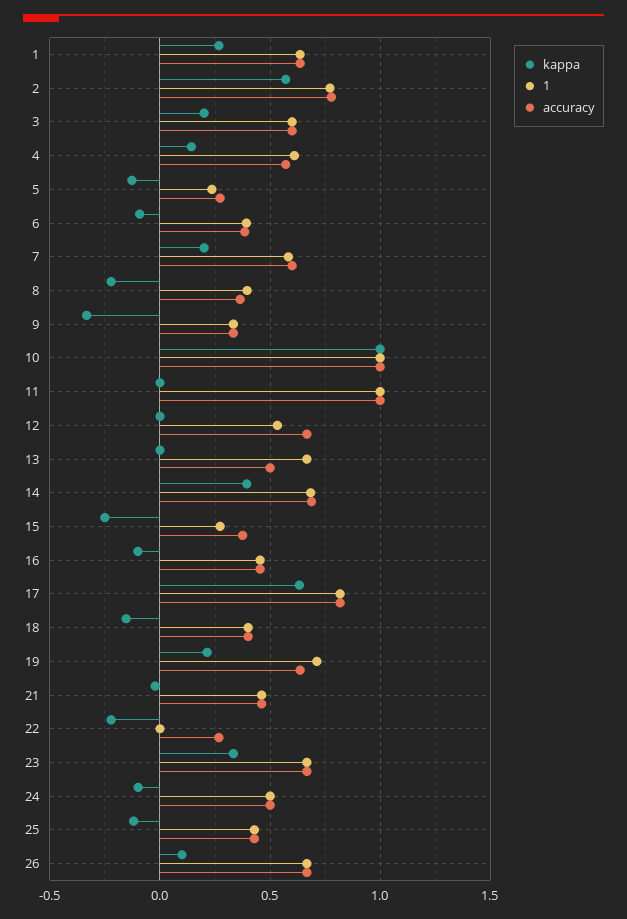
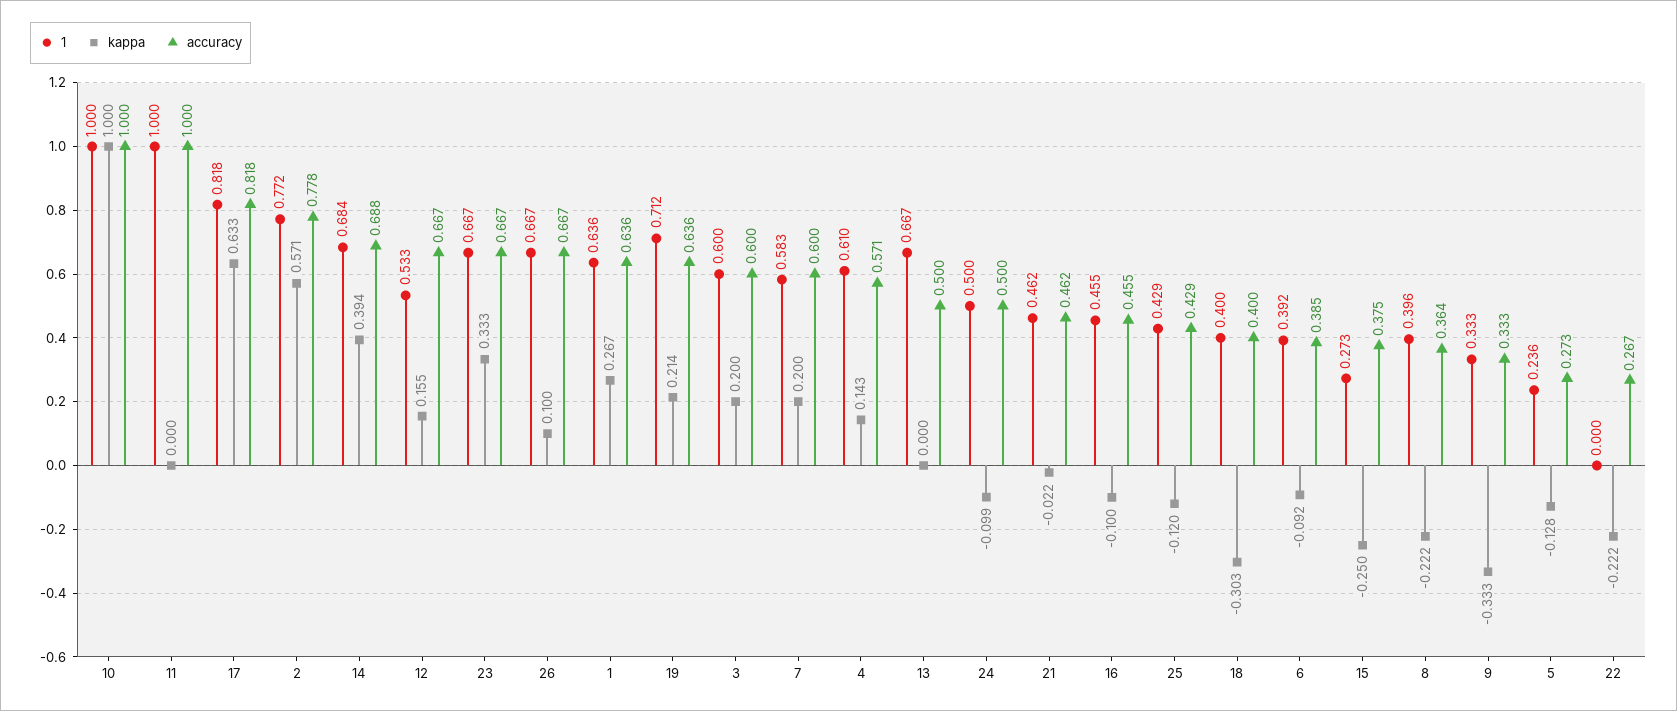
kappa, 12: 0 -> 0.155
kappa, 18: -0.15 -> -0.303

